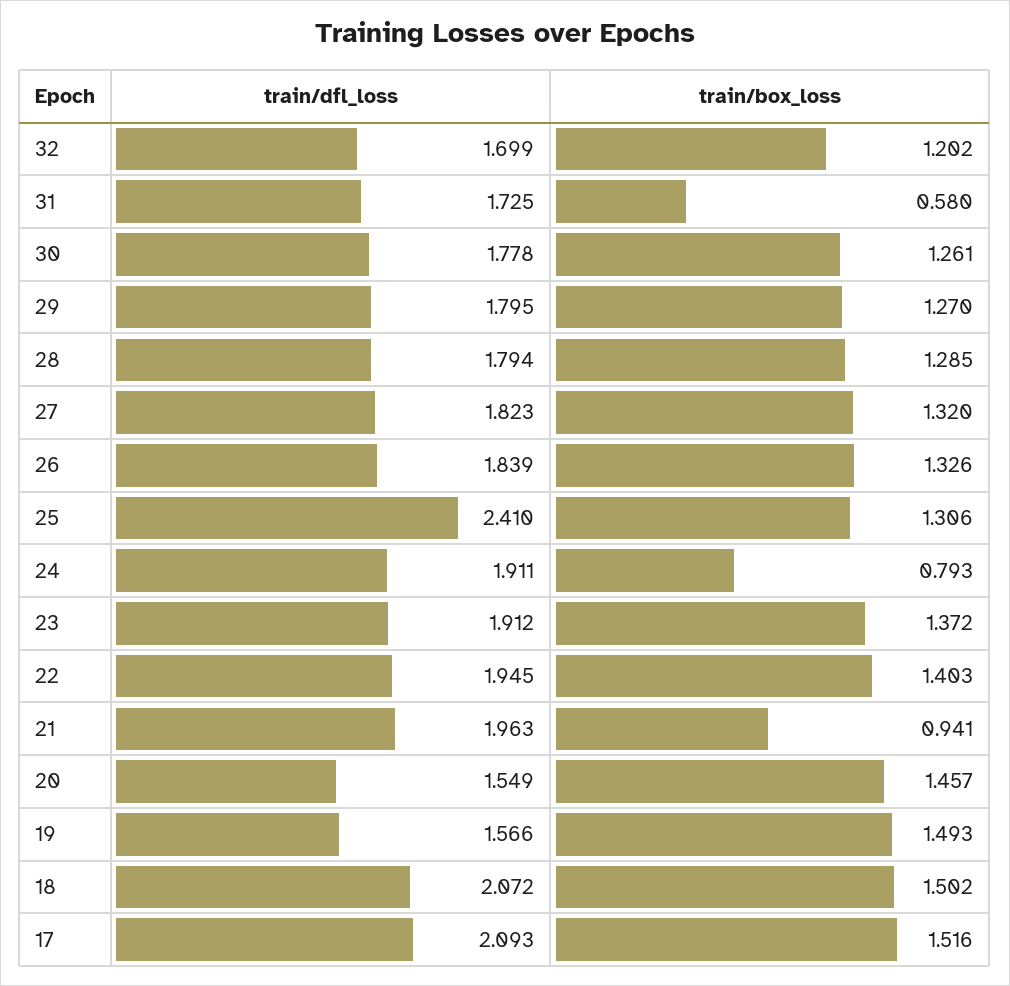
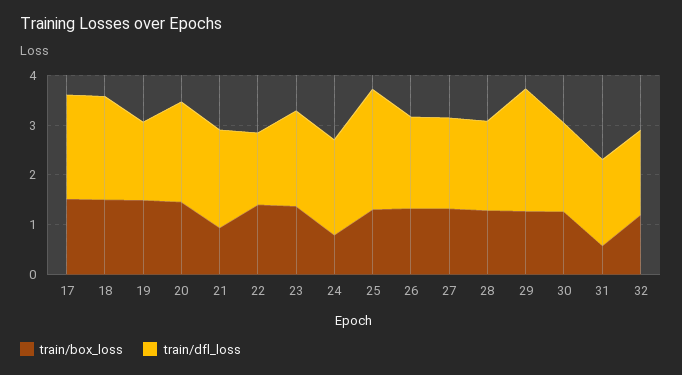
train/dfl_loss, 29: 1.795 -> 2.4
train/dfl_loss, 22: 1.945 -> 1.4
train/dfl_loss, 20: 1.549 -> 2

